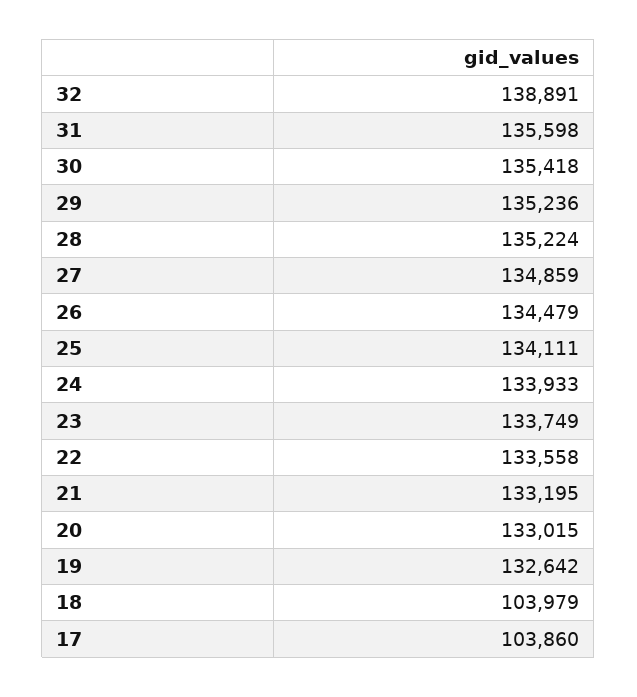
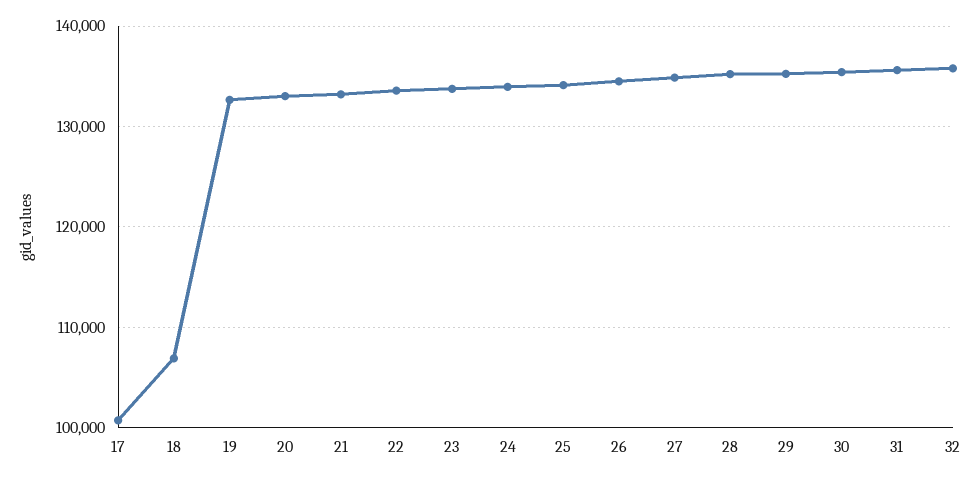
32: 138891 -> 136000
18: 103979 -> 107000
17: 103860 -> 101000

